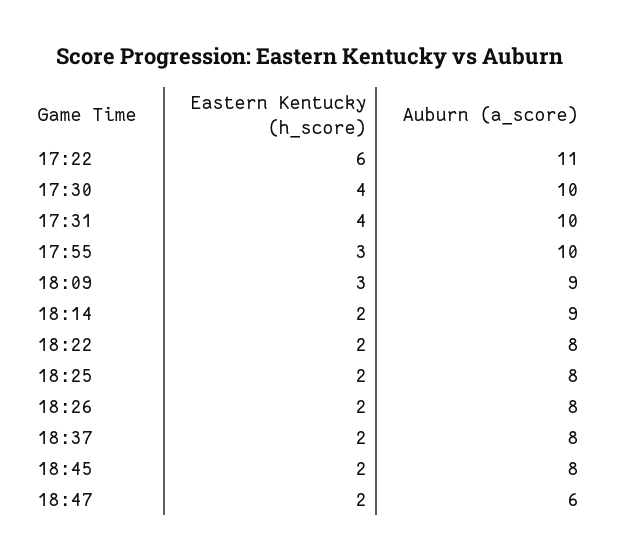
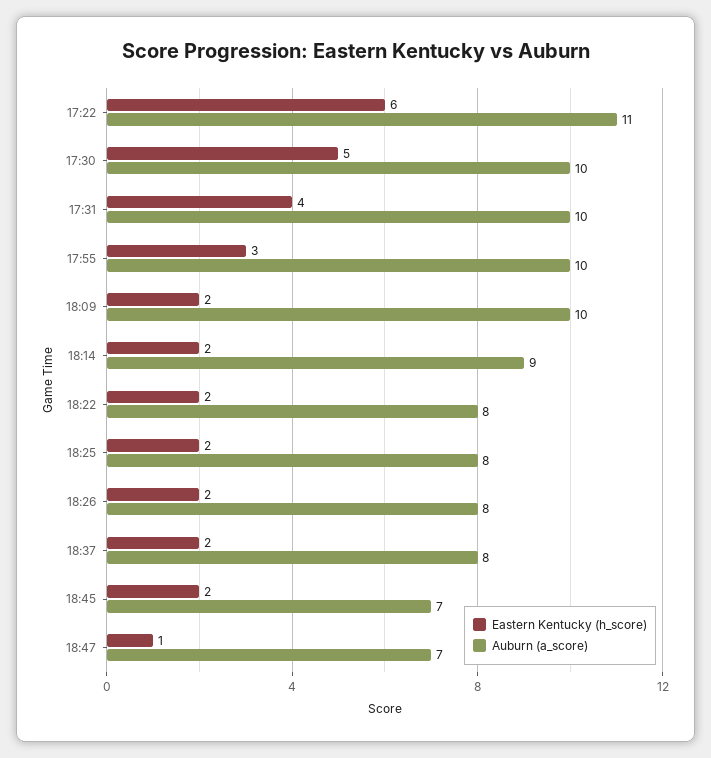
Eastern Kentucky (h_score), 17:30: 4 -> 5
Eastern Kentucky (h_score), 18:09: 3 -> 2
Auburn (a_score), 18:09: 9 -> 10
Auburn (a_score), 18:45: 8 -> 7
Eastern Kentucky (h_score), 18:47: 2 -> 1
Auburn (a_score), 18:47: 6 -> 7

